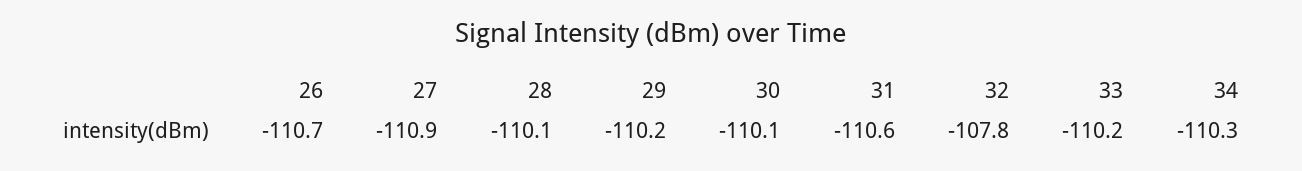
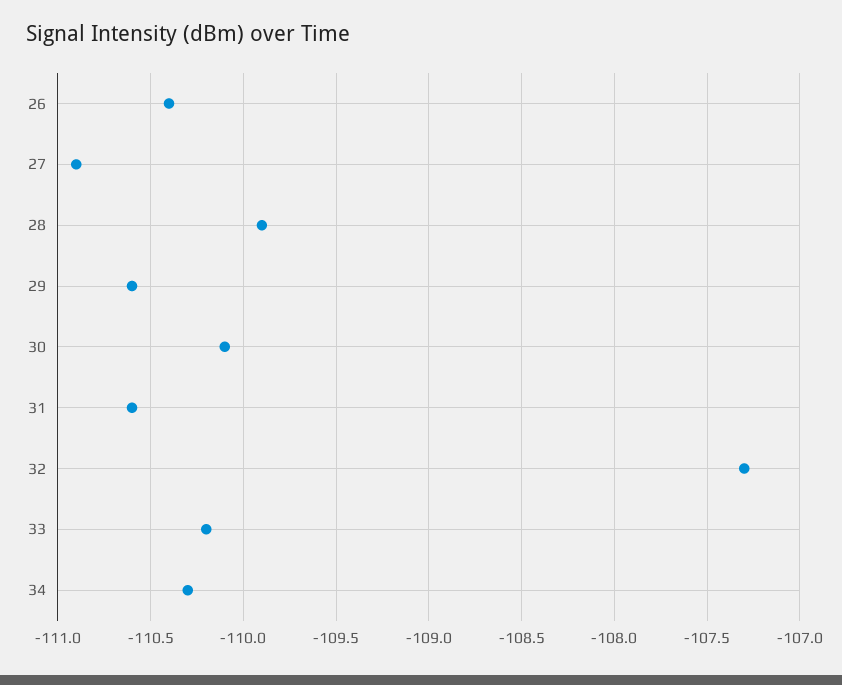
26: -110.7 -> -110.4
28: -110.1 -> -109.9
29: -110.2 -> -110.6
32: -107.8 -> -107.3

